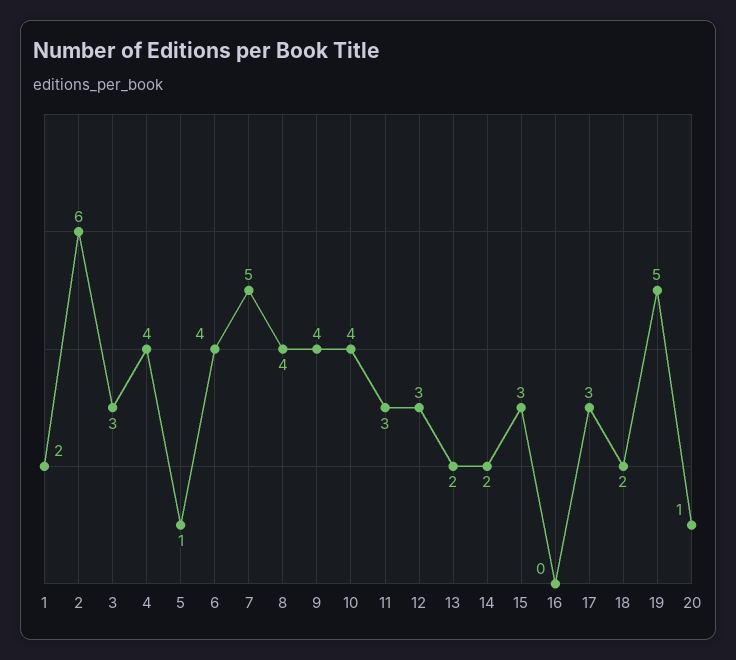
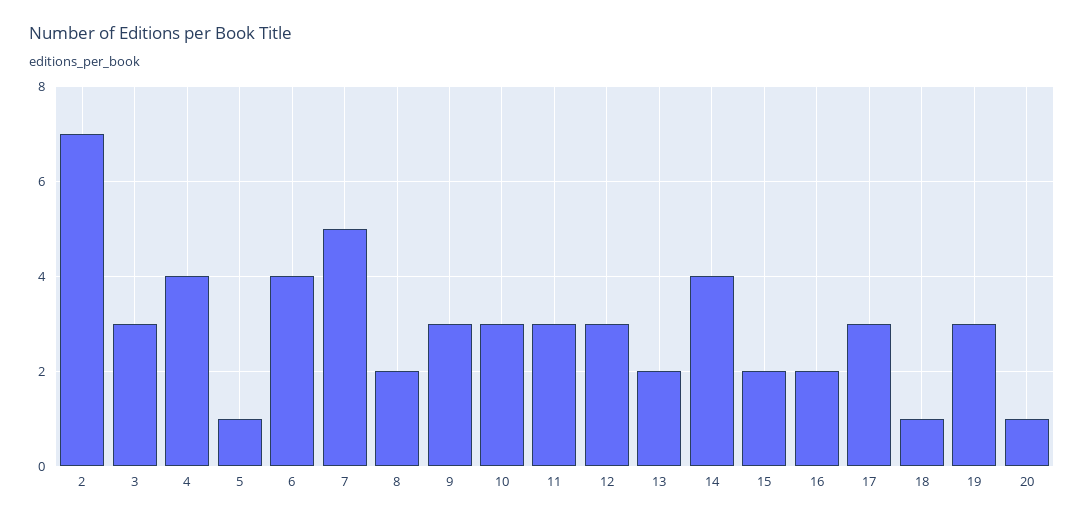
1: 2 -> none
2: 6 -> 7
8: 4 -> 2
9: 4 -> 3
10: 4 -> 3
14: 2 -> 4
15: 3 -> 2
16: 0 -> 2
18: 2 -> 1
19: 5 -> 3

